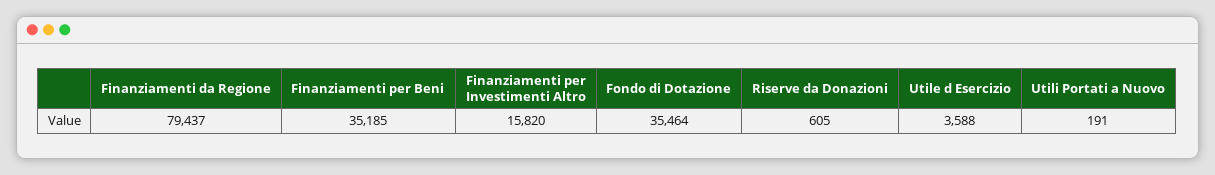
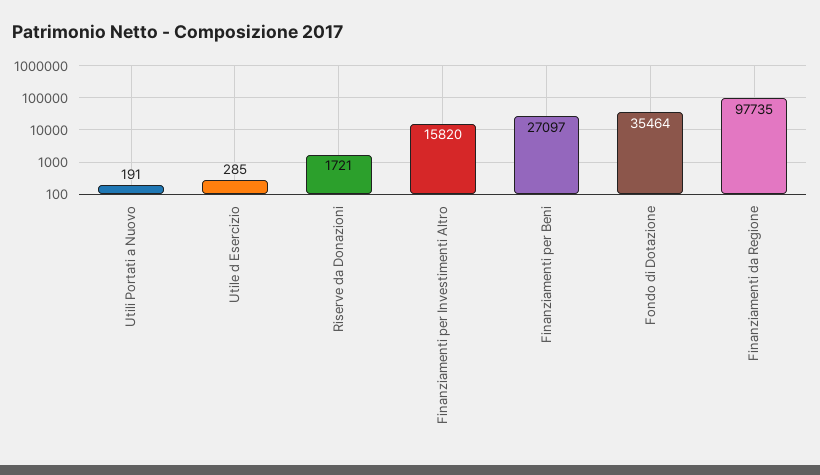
Finanziamenti da Regione: 79437 -> 97735
Finanziamenti per Beni: 35185 -> 27097
Riserve da Donazioni: 605 -> 1721
Utile d Esercizio: 3588 -> 285

